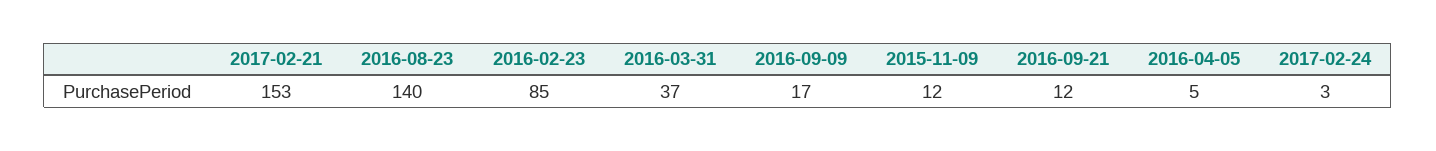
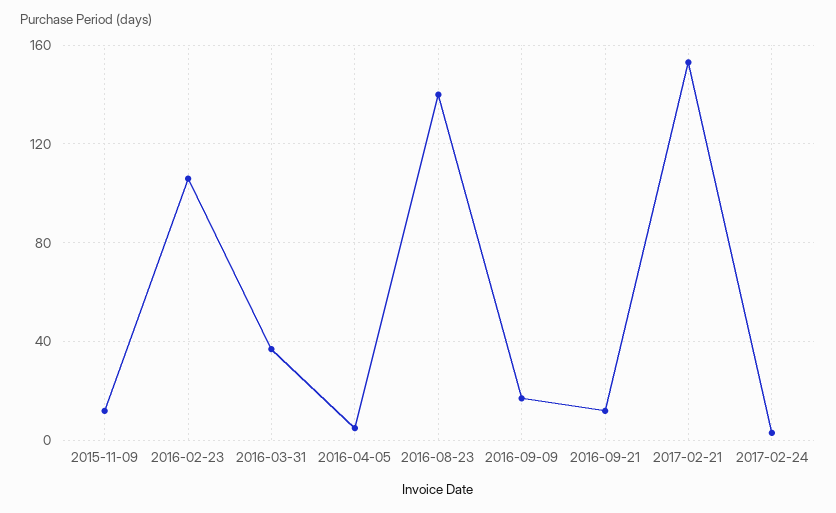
2016-02-23: 85 -> 105

